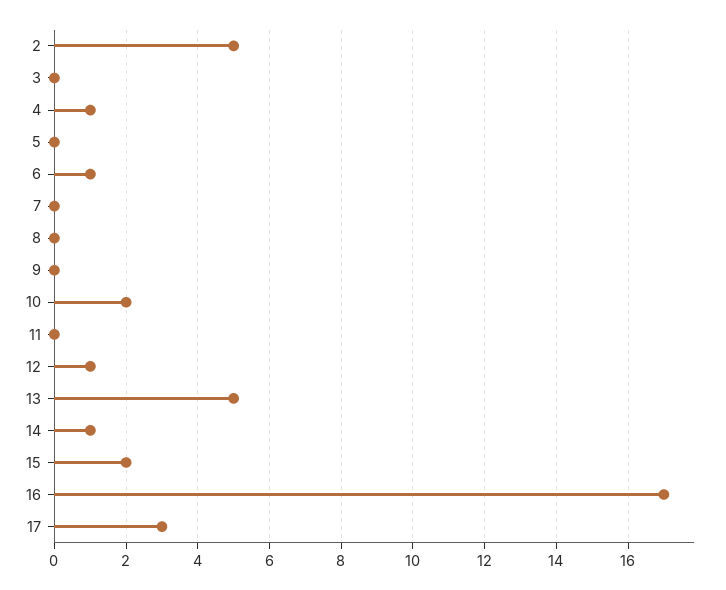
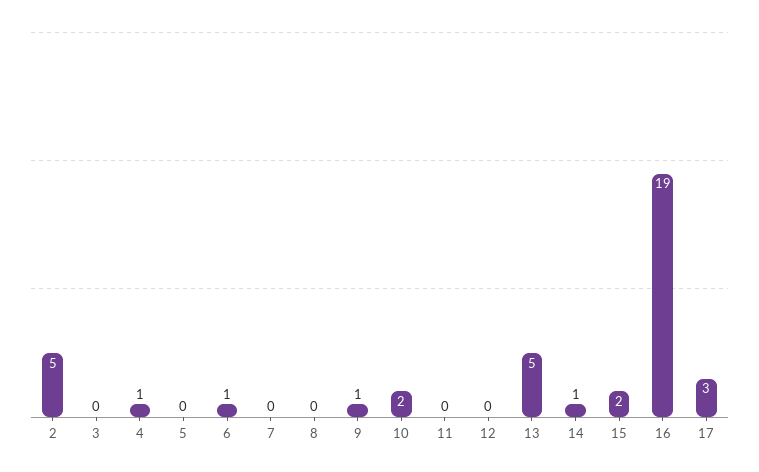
9: 0 -> 1
12: 1 -> 0
16: 17 -> 19

